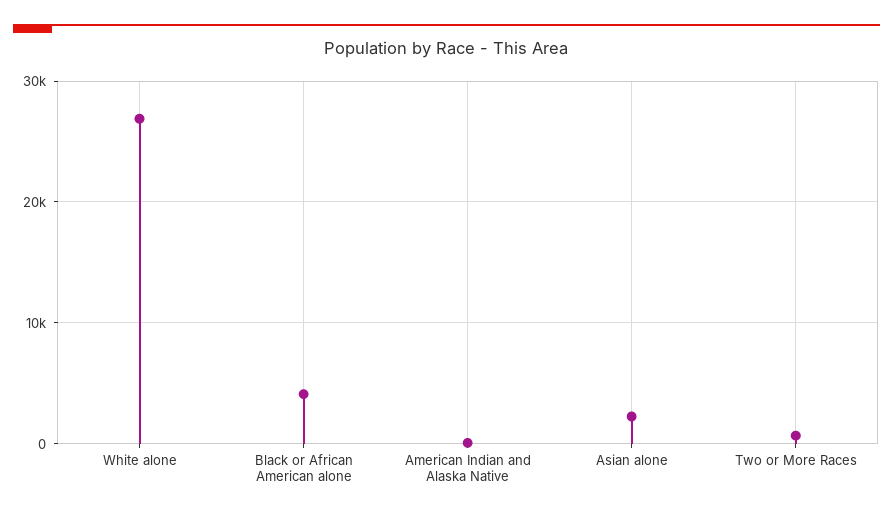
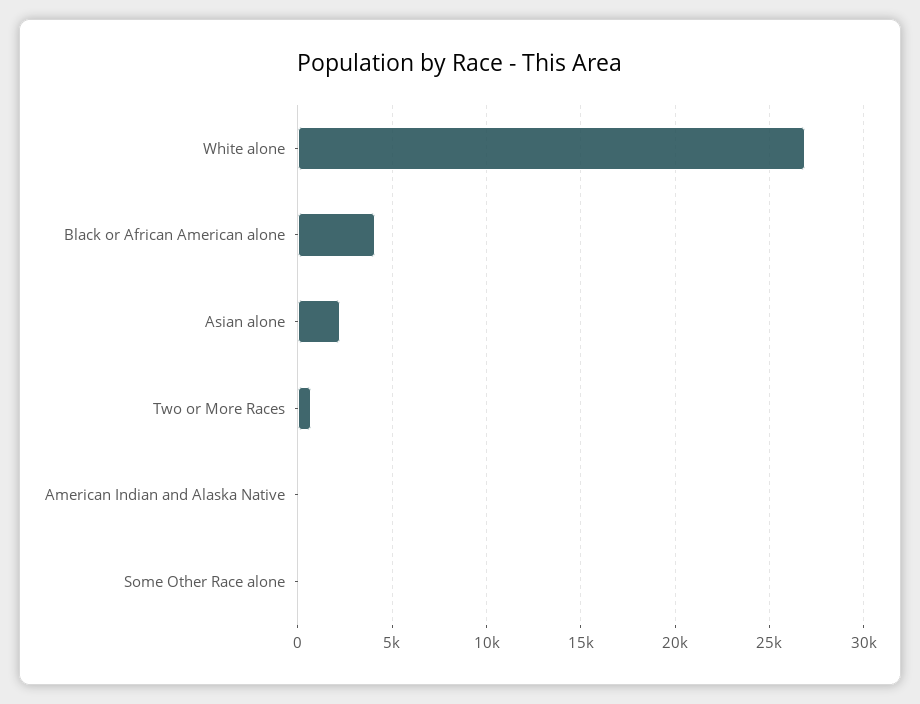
Some Other Race alone: none -> 0

